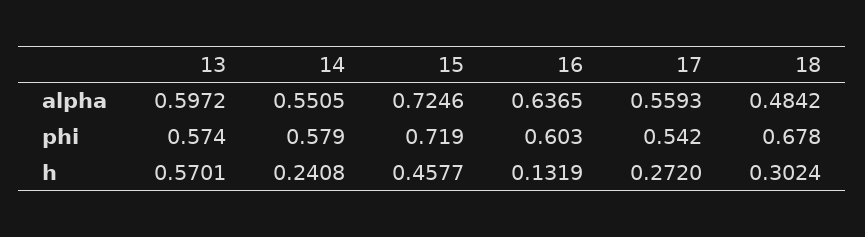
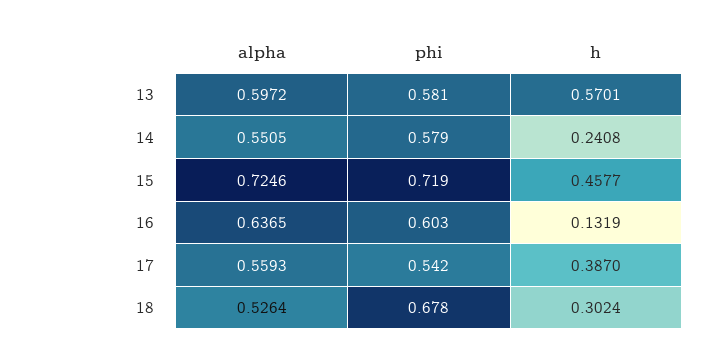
18, alpha: 0.4842 -> 0.5264
13, phi: 0.574 -> 0.581
17, h: 0.272 -> 0.387

